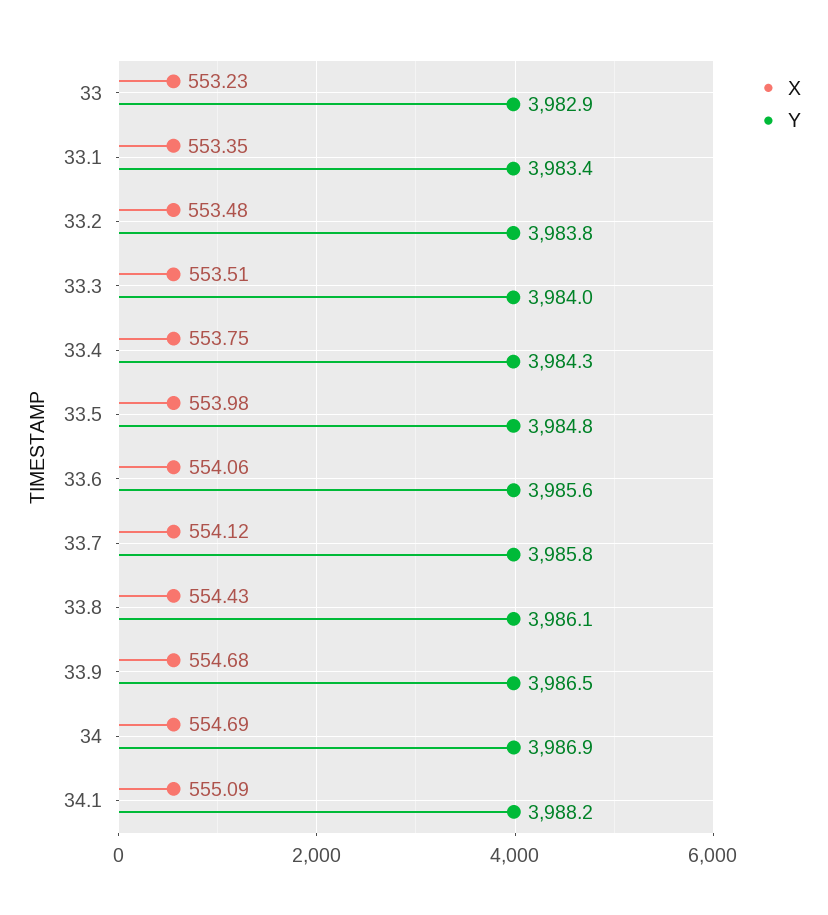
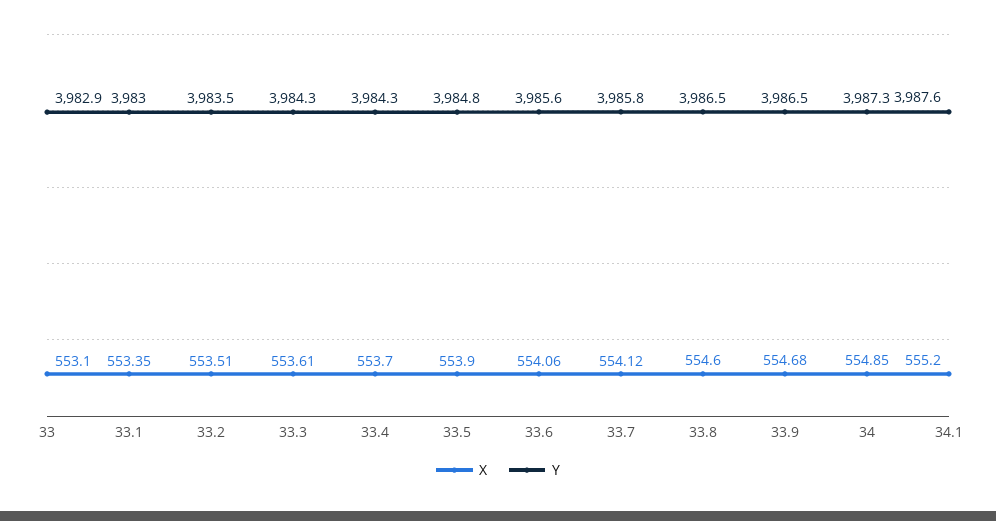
X, 33: 553.23 -> 553.1
Y, 33.1: 3983.4 -> 3983
X, 33.2: 553.48 -> 553.51
Y, 33.2: 3983.8 -> 3983.5
X, 33.3: 553.51 -> 553.61
Y, 33.3: 3984 -> 3984.3
X, 33.4: 553.75 -> 553.7
X, 33.5: 553.98 -> 553.9
X, 33.8: 554.43 -> 554.6
Y, 33.8: 3986.1 -> 3986.5
X, 34: 554.69 -> 554.85
Y, 34: 3986.9 -> 3987.3
X, 34.1: 555.09 -> 555.2
Y, 34.1: 3988.2 -> 3987.6

